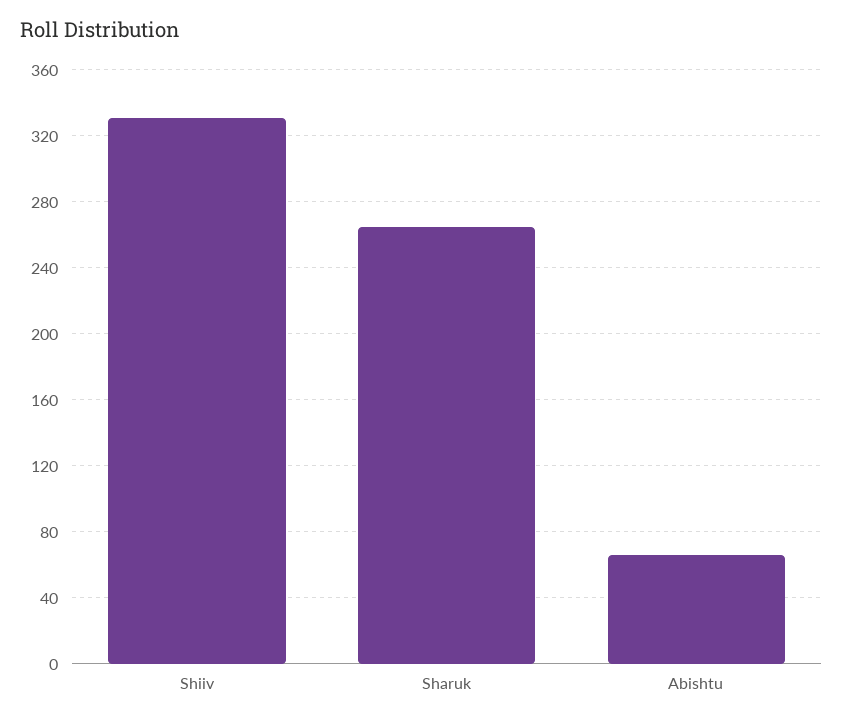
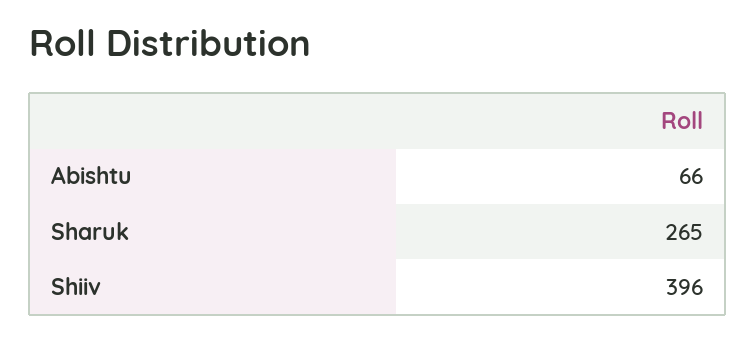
Shiiv: 330 -> 396

